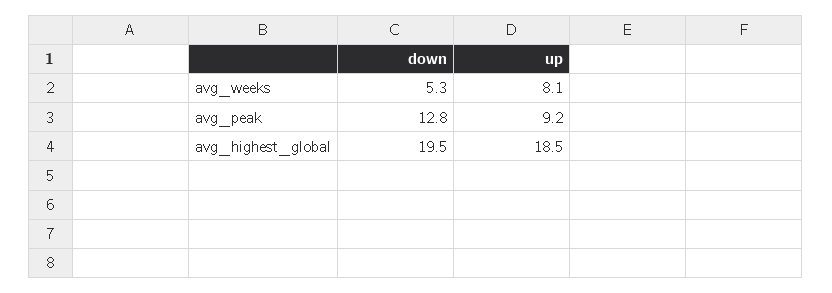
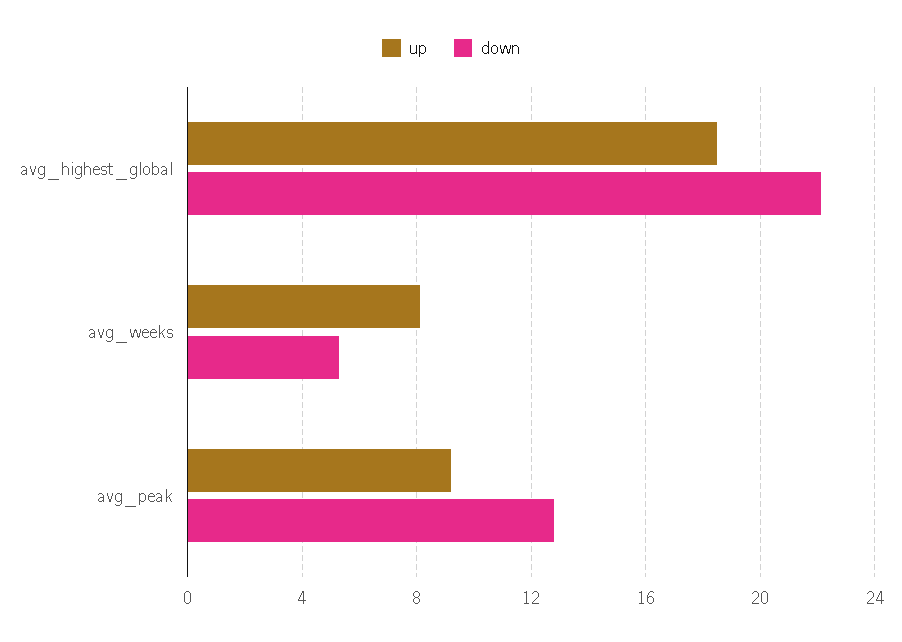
down, avg_highest_global: 19.5 -> 22

